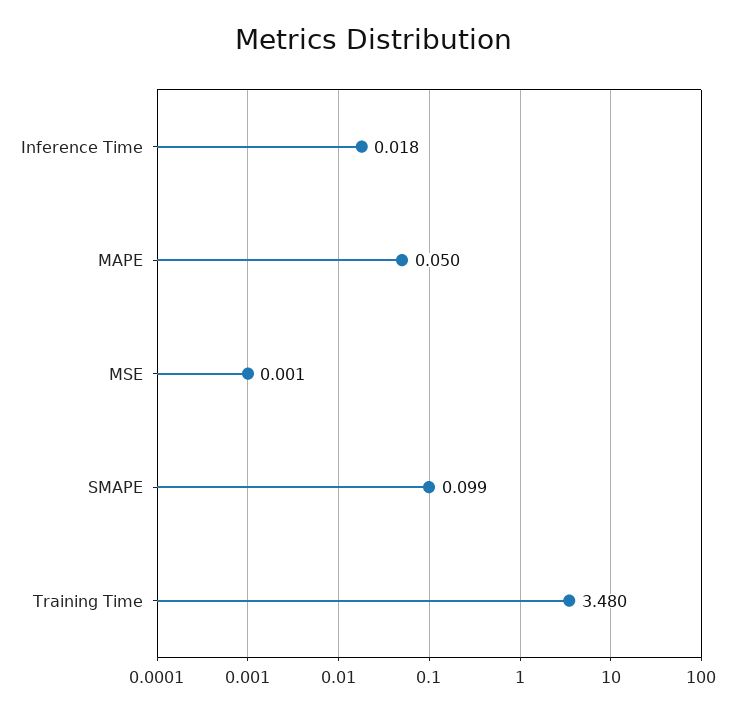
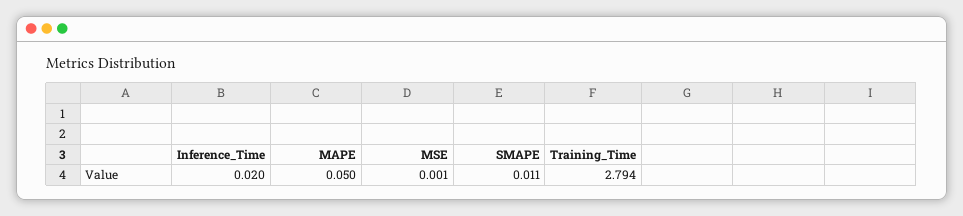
Inference Time: 0.018 -> 0.02
SMAPE: 0.099 -> 0.011
Training Time: 3.48 -> 2.794

